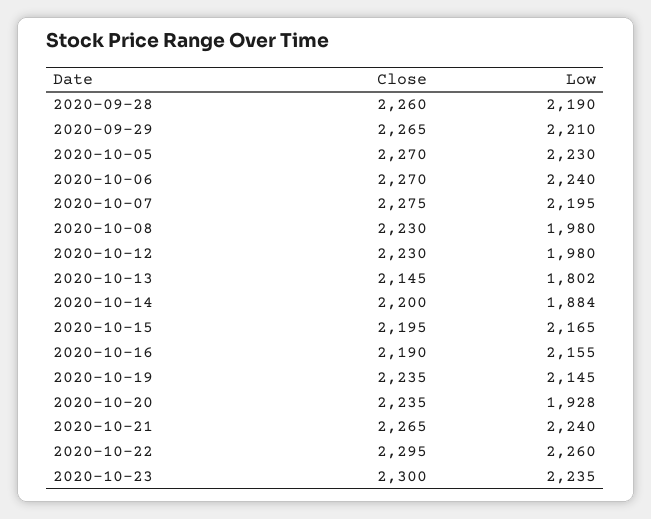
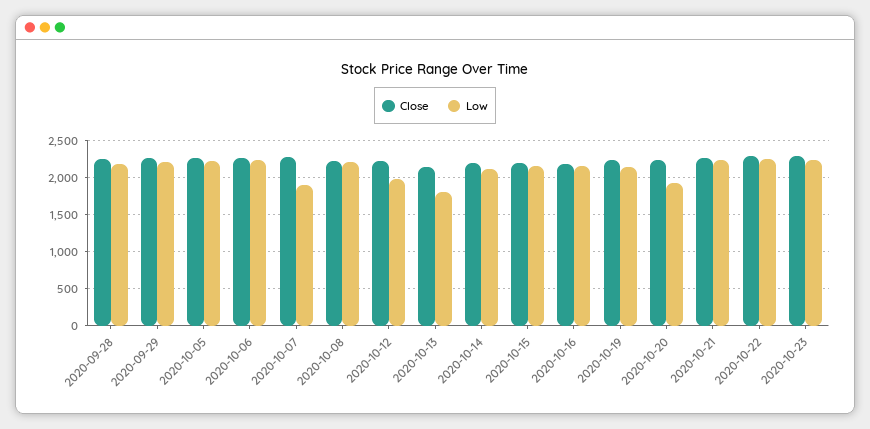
Low, 2020-10-07: 2195 -> 1900
Low, 2020-10-08: 1980 -> 2200
Low, 2020-10-14: 1884 -> 2100

